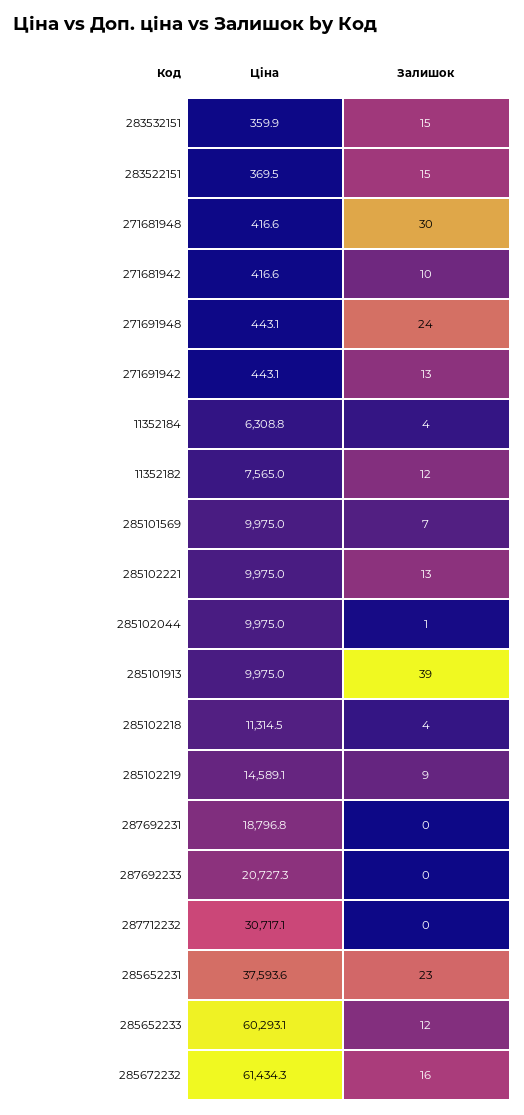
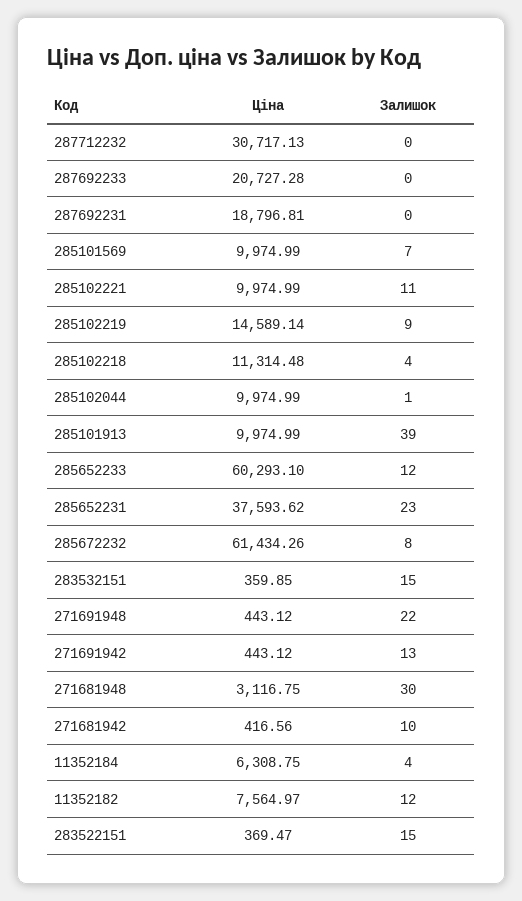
Ціна, 271681948: 416.6 -> 3116.75
Залишок, 271691948: 24 -> 22
Залишок, 285102221: 13 -> 11
Залишок, 285672232: 16 -> 8

